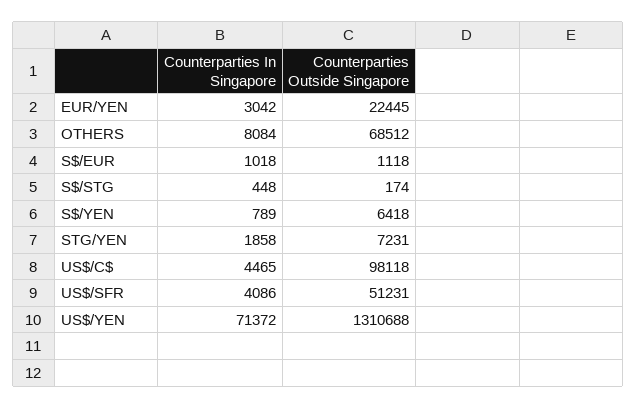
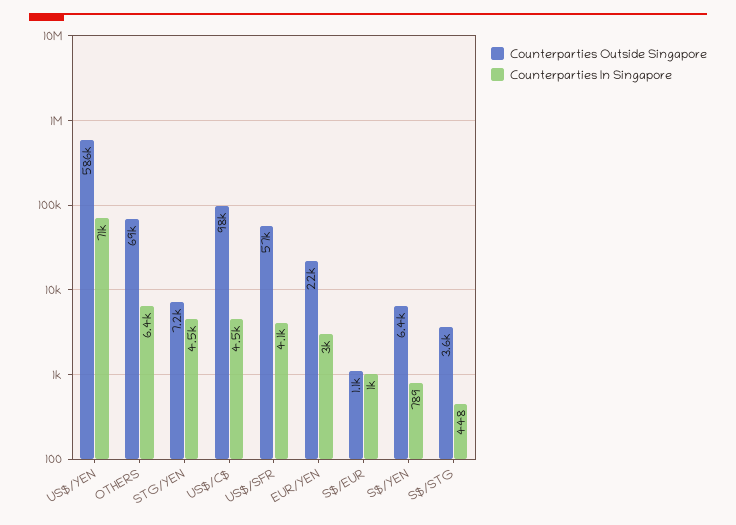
Counterparties In Singapore, OTHERS: 8084 -> 6400
Counterparties Outside Singapore, S$/STG: 174 -> 3600
Counterparties In Singapore, STG/YEN: 1858 -> 4500
Counterparties Outside Singapore, US$/SFR: 51231 -> 57000
Counterparties Outside Singapore, US$/YEN: 1310688 -> 586000

